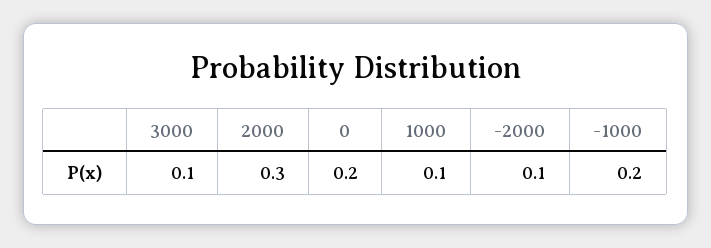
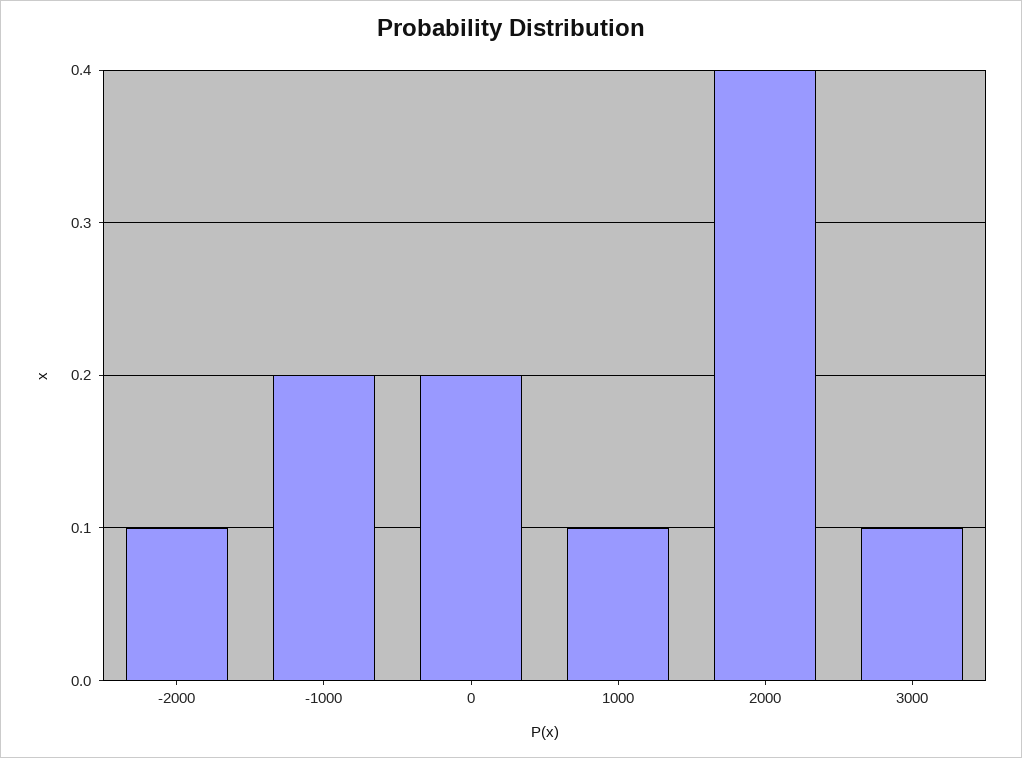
2000: 0.3 -> 0.4

